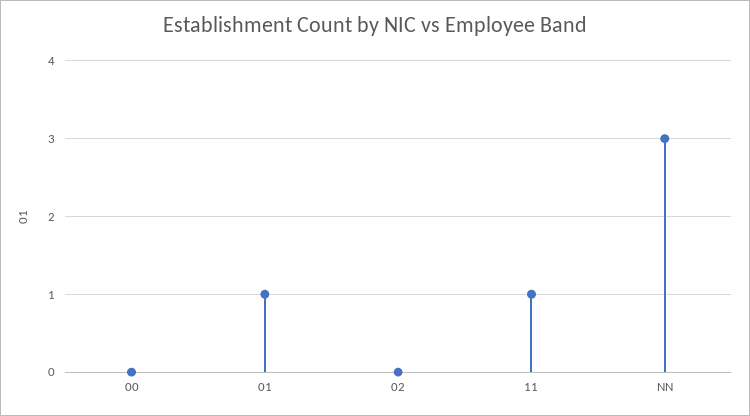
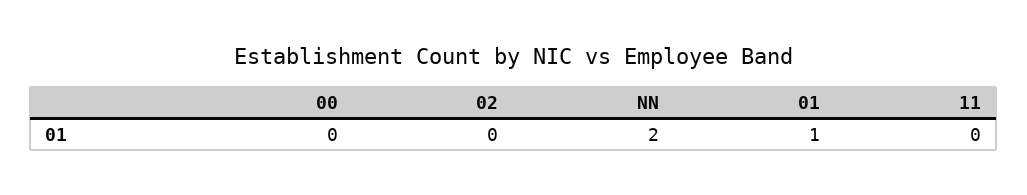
11: 1 -> 0
NN: 3 -> 2

